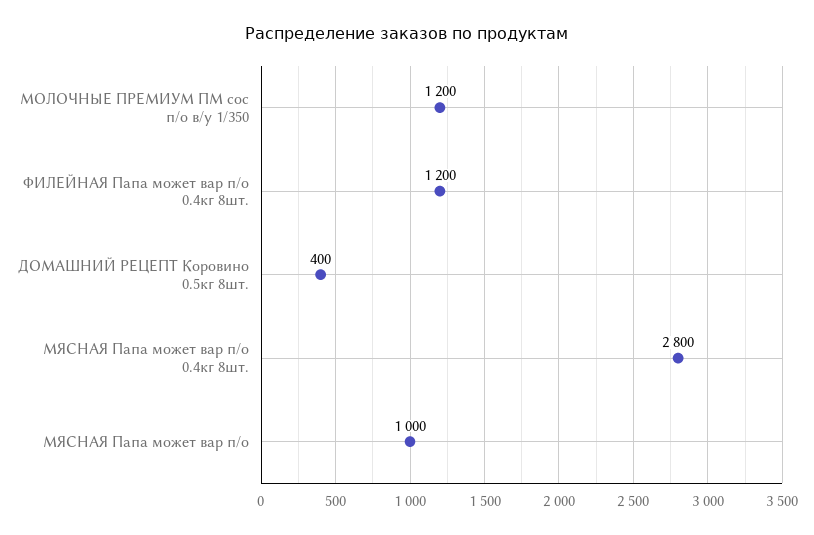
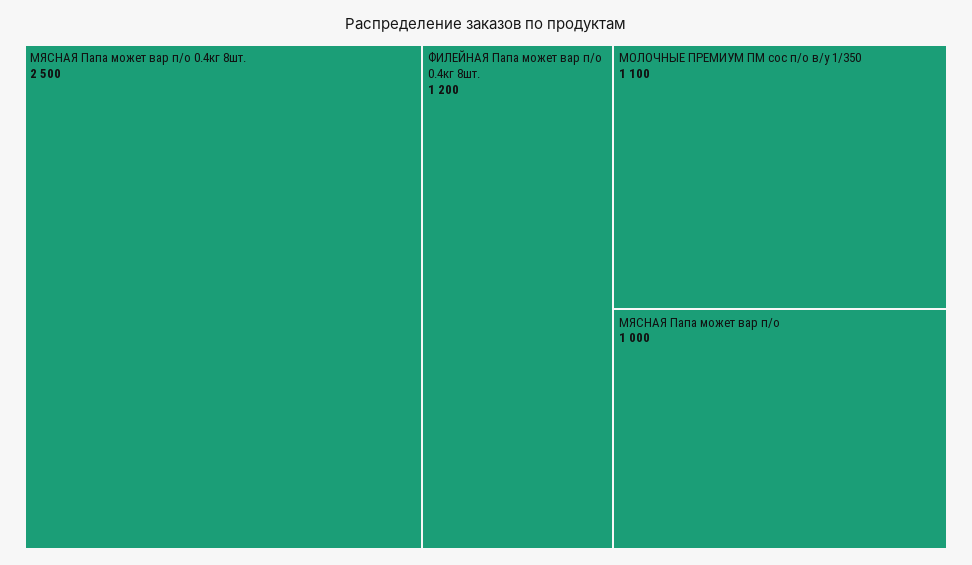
МОЛОЧНЫЕ ПРЕМИУМ ПМ сос п/о в/у 1/350: 1200 -> 1100
ДОМАШНИЙ РЕЦЕПТ Коровино 0.5кг 8шт.: 400 -> none
МЯСНАЯ Папа может вар п/о 0.4кг 8шт.: 2800 -> 2500

